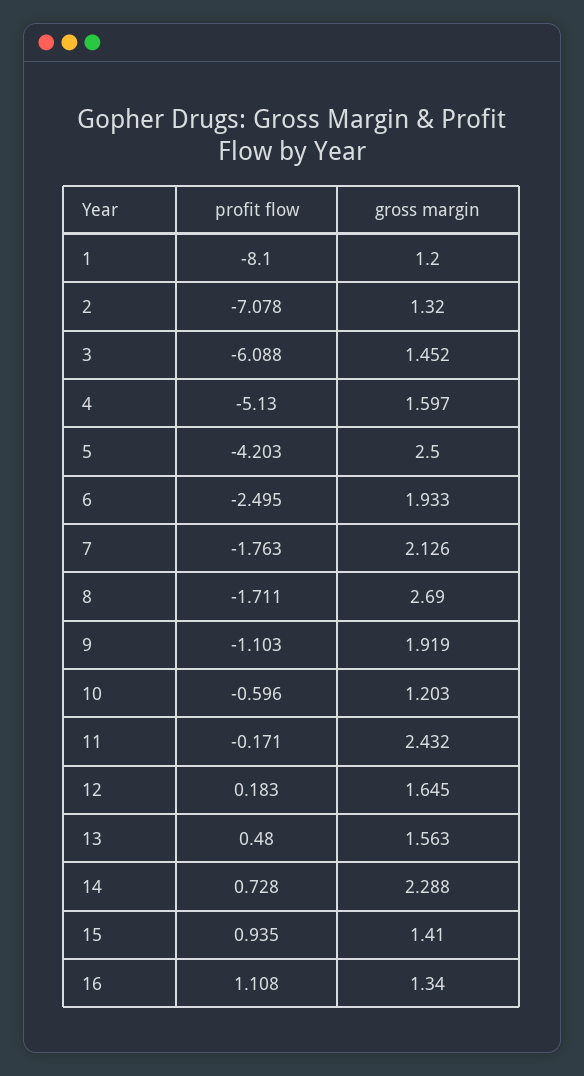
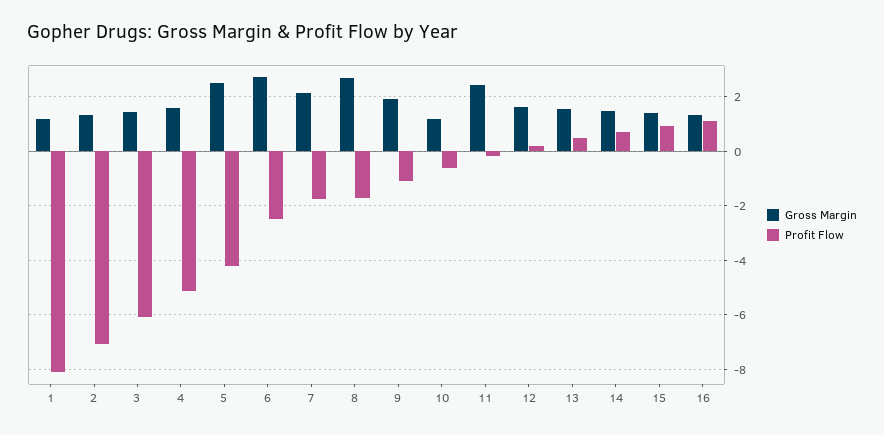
gross margin, 6: 1.933 -> 2.75
gross margin, 14: 2.288 -> 1.5

